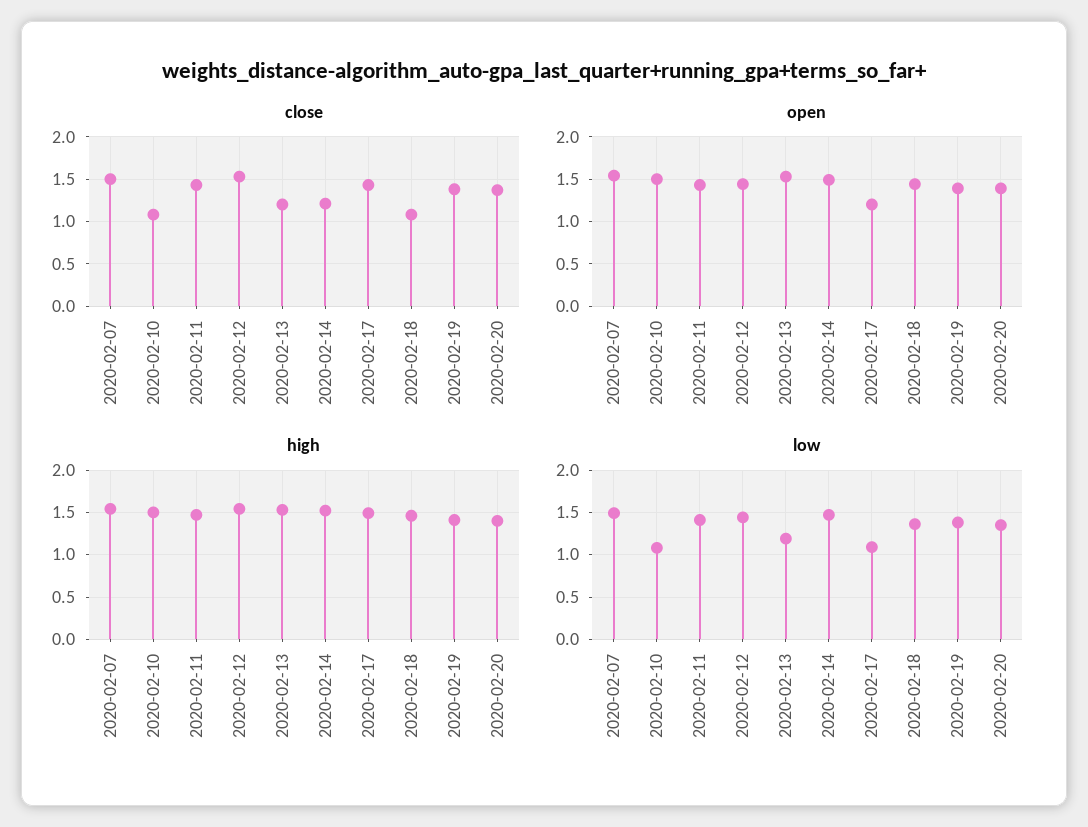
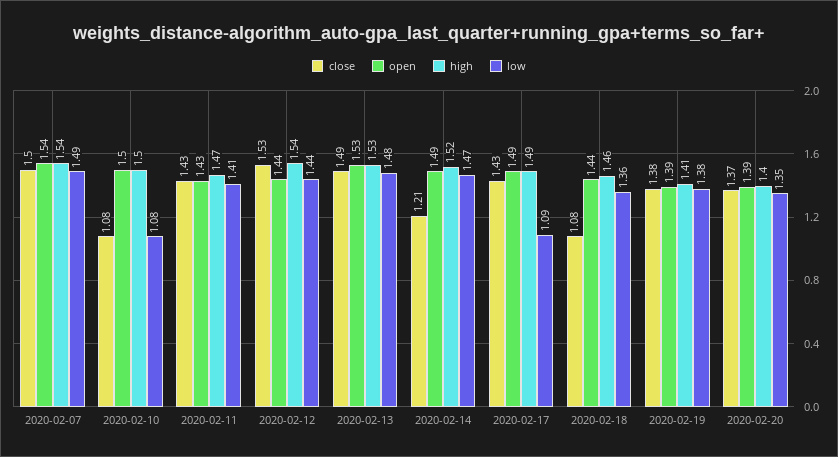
close, 2020-02-13: 1.2 -> 1.49
open, 2020-02-17: 1.2 -> 1.49
low, 2020-02-13: 1.2 -> 1.48

